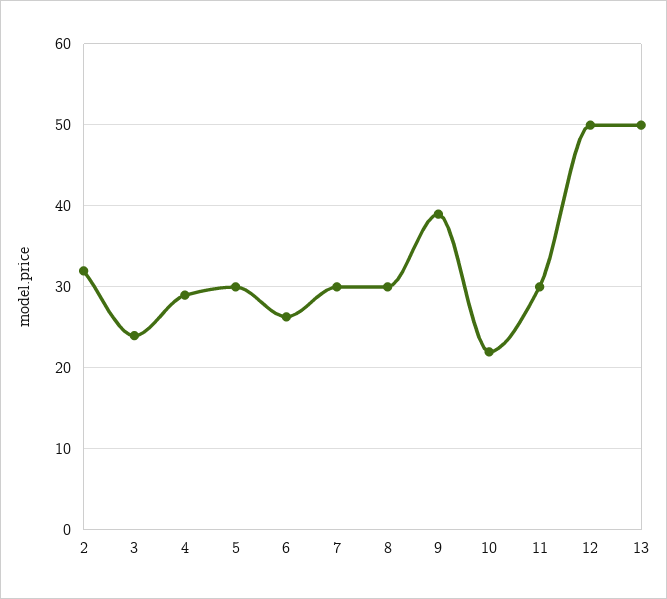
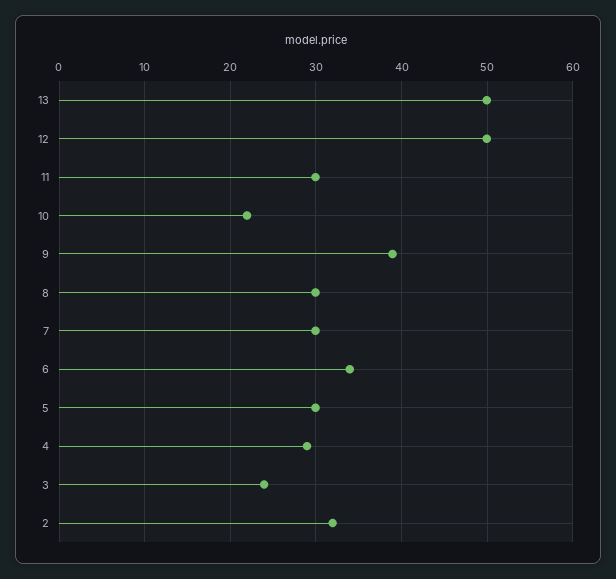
6: 26 -> 34

